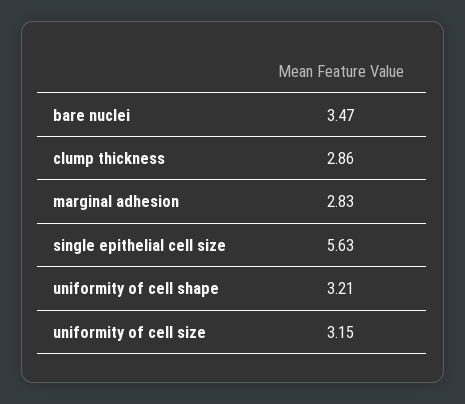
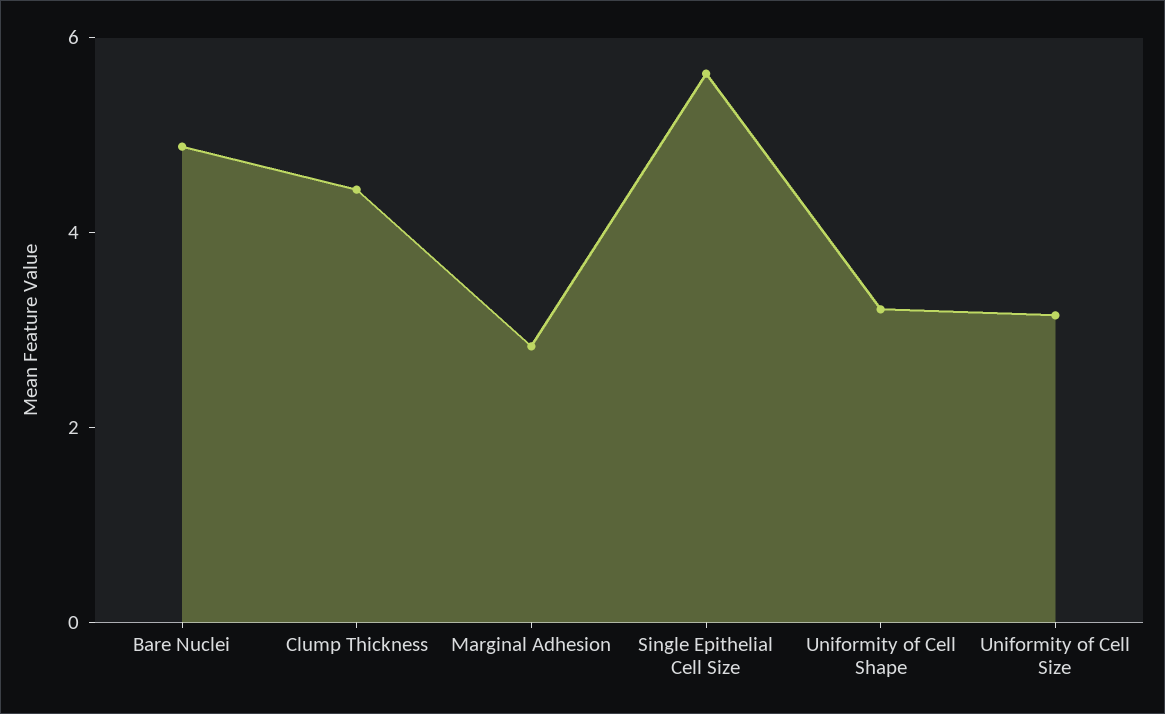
bare nuclei: 3.47 -> 5
clump thickness: 2.86 -> 4.5

